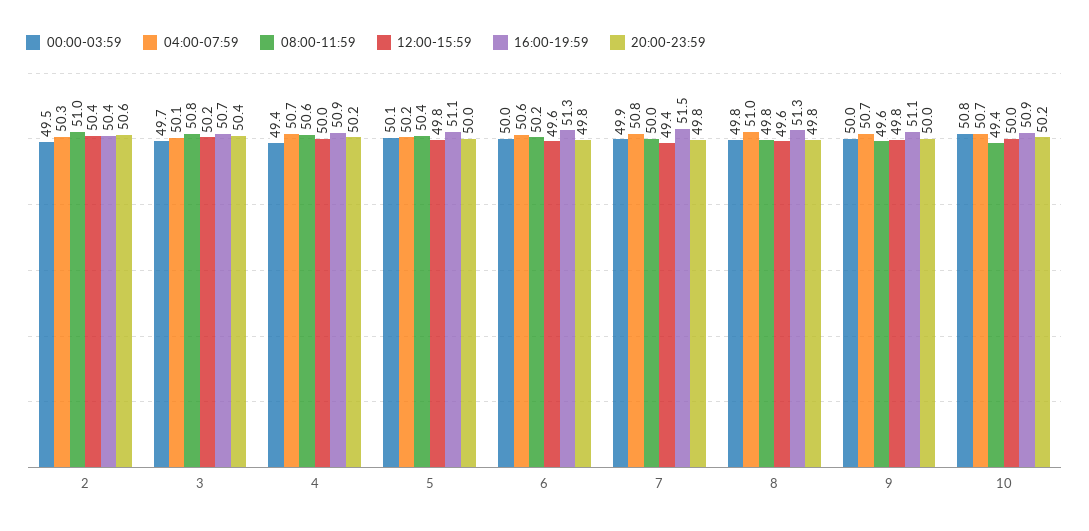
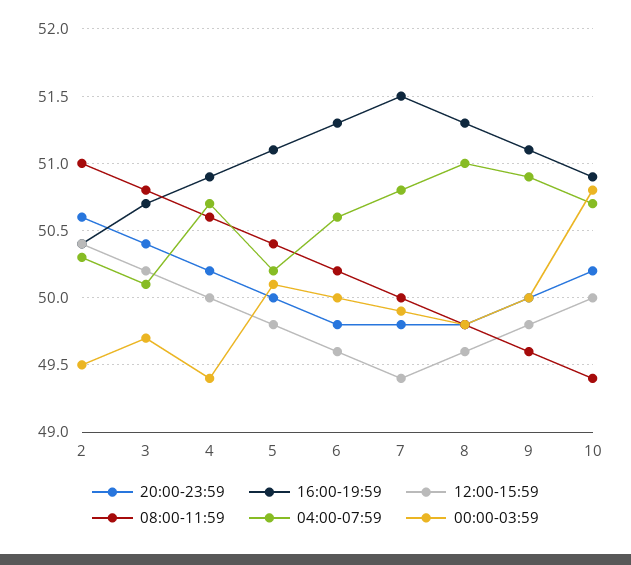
04:00-07:59, 9: 50.7 -> 50.9

